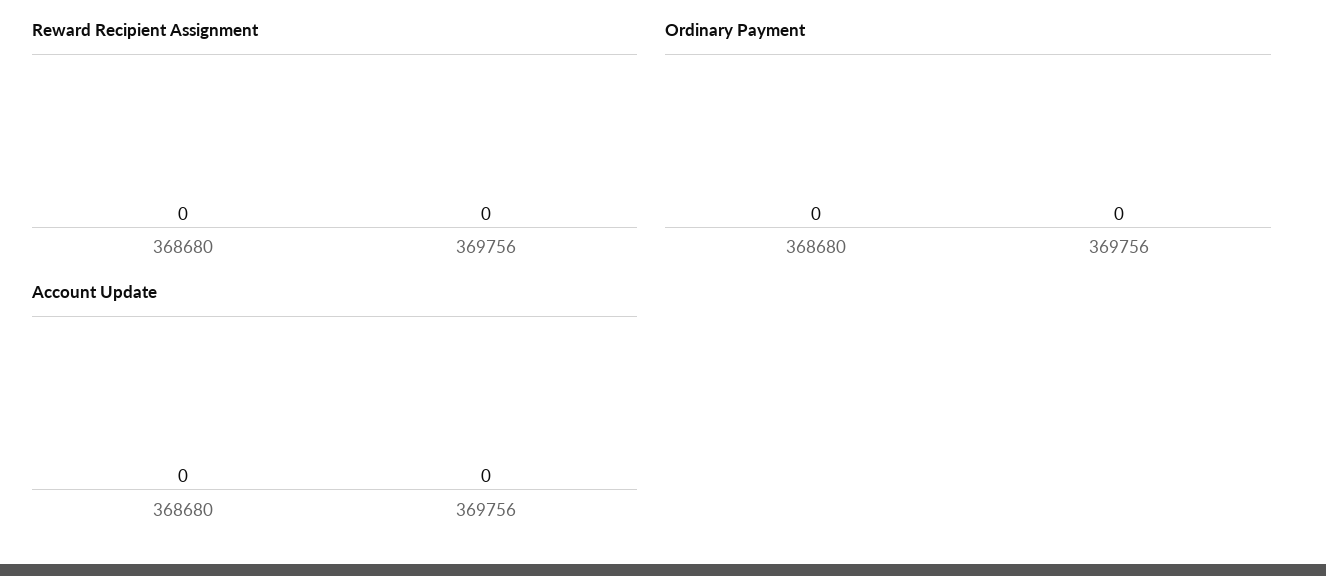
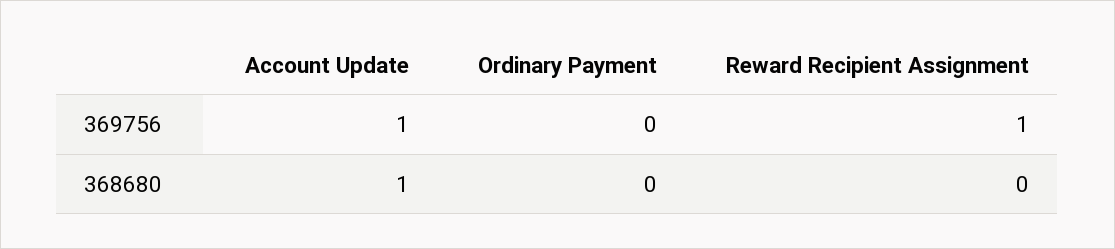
Reward Recipient Assignment, 369756: 0 -> 1
Account Update, 368680: 0 -> 1
Account Update, 369756: 0 -> 1

